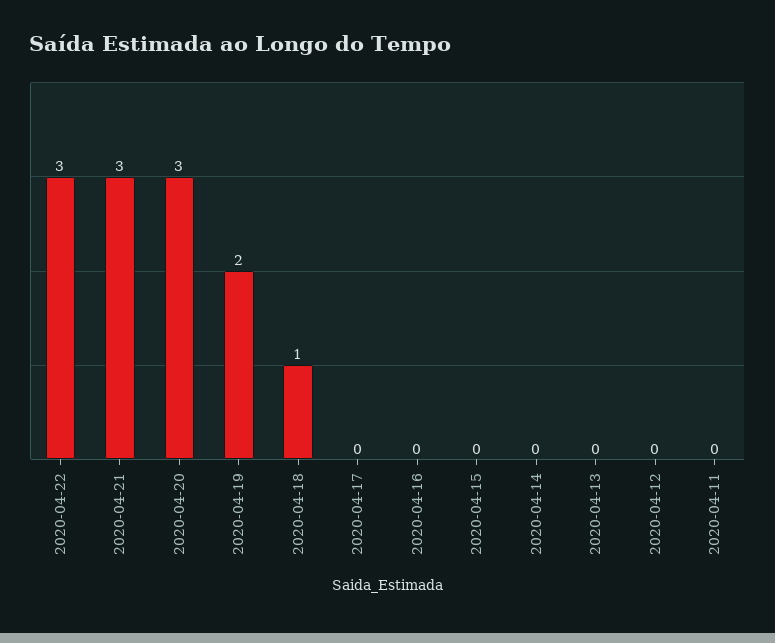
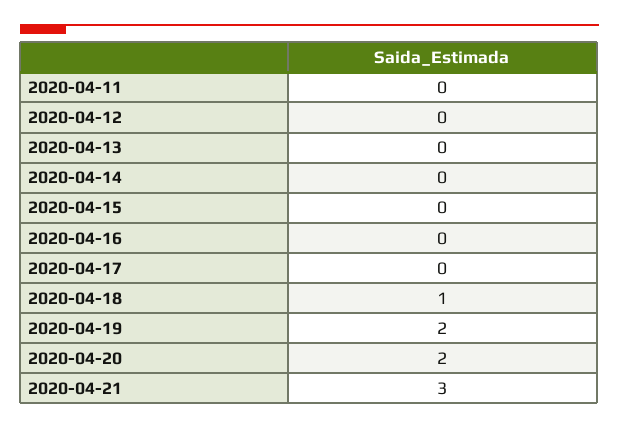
2020-04-22: 3 -> none
2020-04-20: 3 -> 2

